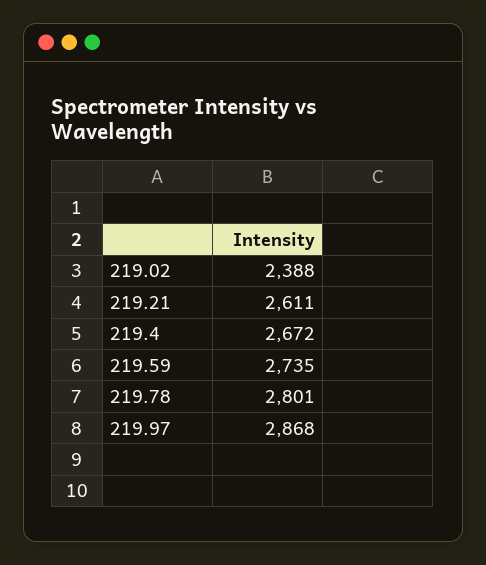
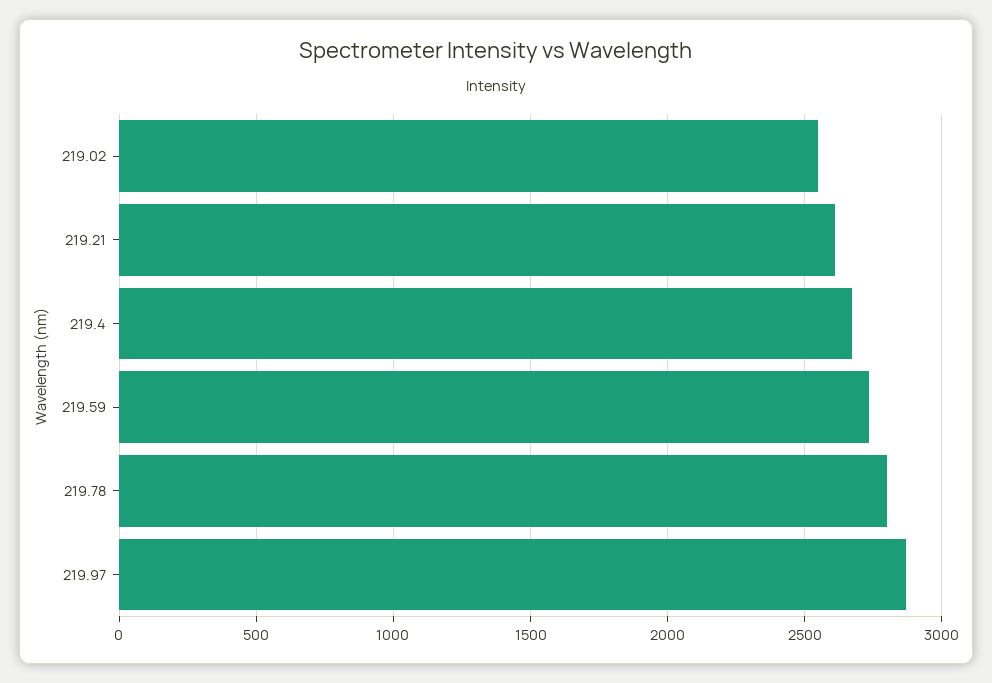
219.02: 2388 -> 2550

